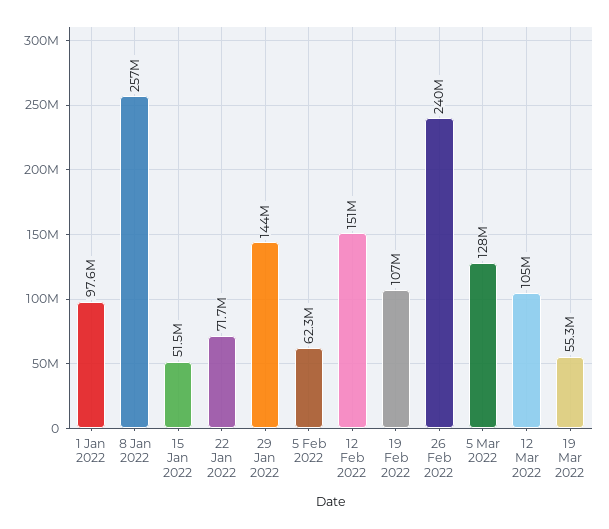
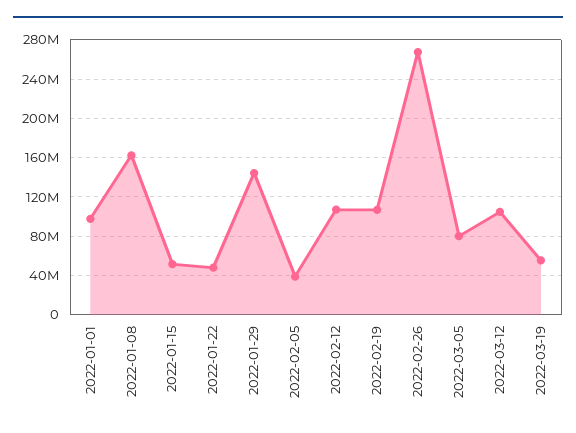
8 Jan 2022: 257000000 -> 160000000
22 Jan 2022: 71700000 -> 50000000
5 Feb 2022: 62300000 -> 40000000
12 Feb 2022: 151000000 -> 110000000
26 Feb 2022: 240000000 -> 270000000
5 Mar 2022: 128000000 -> 80000000

